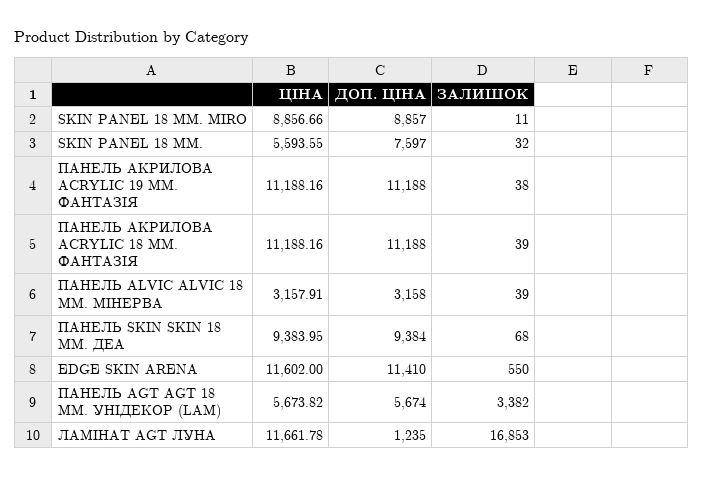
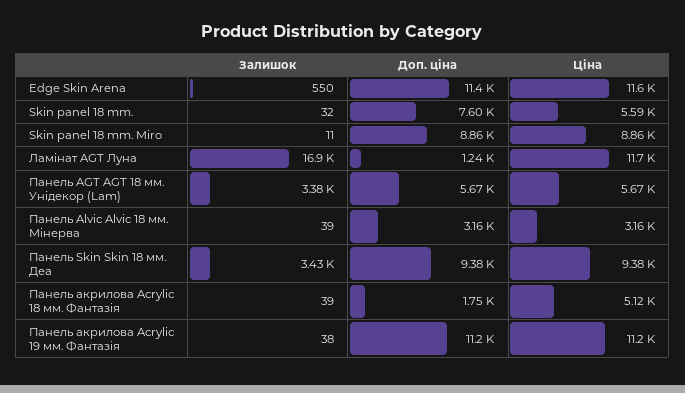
ЦІНА, ПАНЕЛЬ АКРИЛОВА ACRYLIC 18 ММ. ФАНТАЗІЯ: 11188.16 -> 5120
ДОП. ЦІНА, ПАНЕЛЬ АКРИЛОВА ACRYLIC 18 ММ. ФАНТАЗІЯ: 11188 -> 1750
ЗАЛИШОК, ПАНЕЛЬ SKIN SKIN 18 ММ. ДЕА: 68 -> 3430

